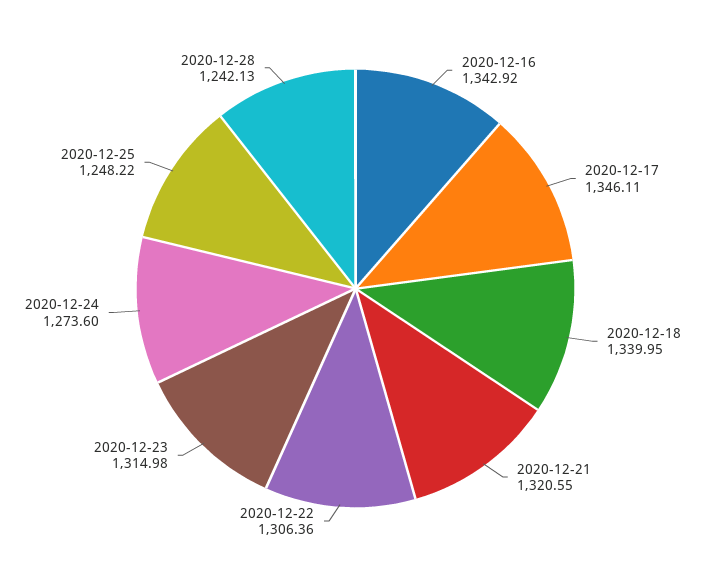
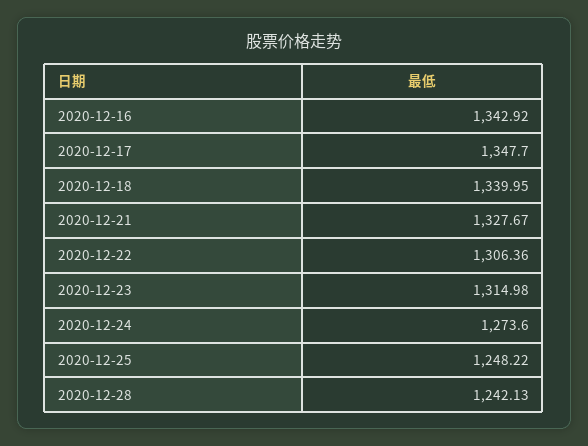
2020-12-17: 1346.11 -> 1347.7
2020-12-21: 1320.55 -> 1327.67

